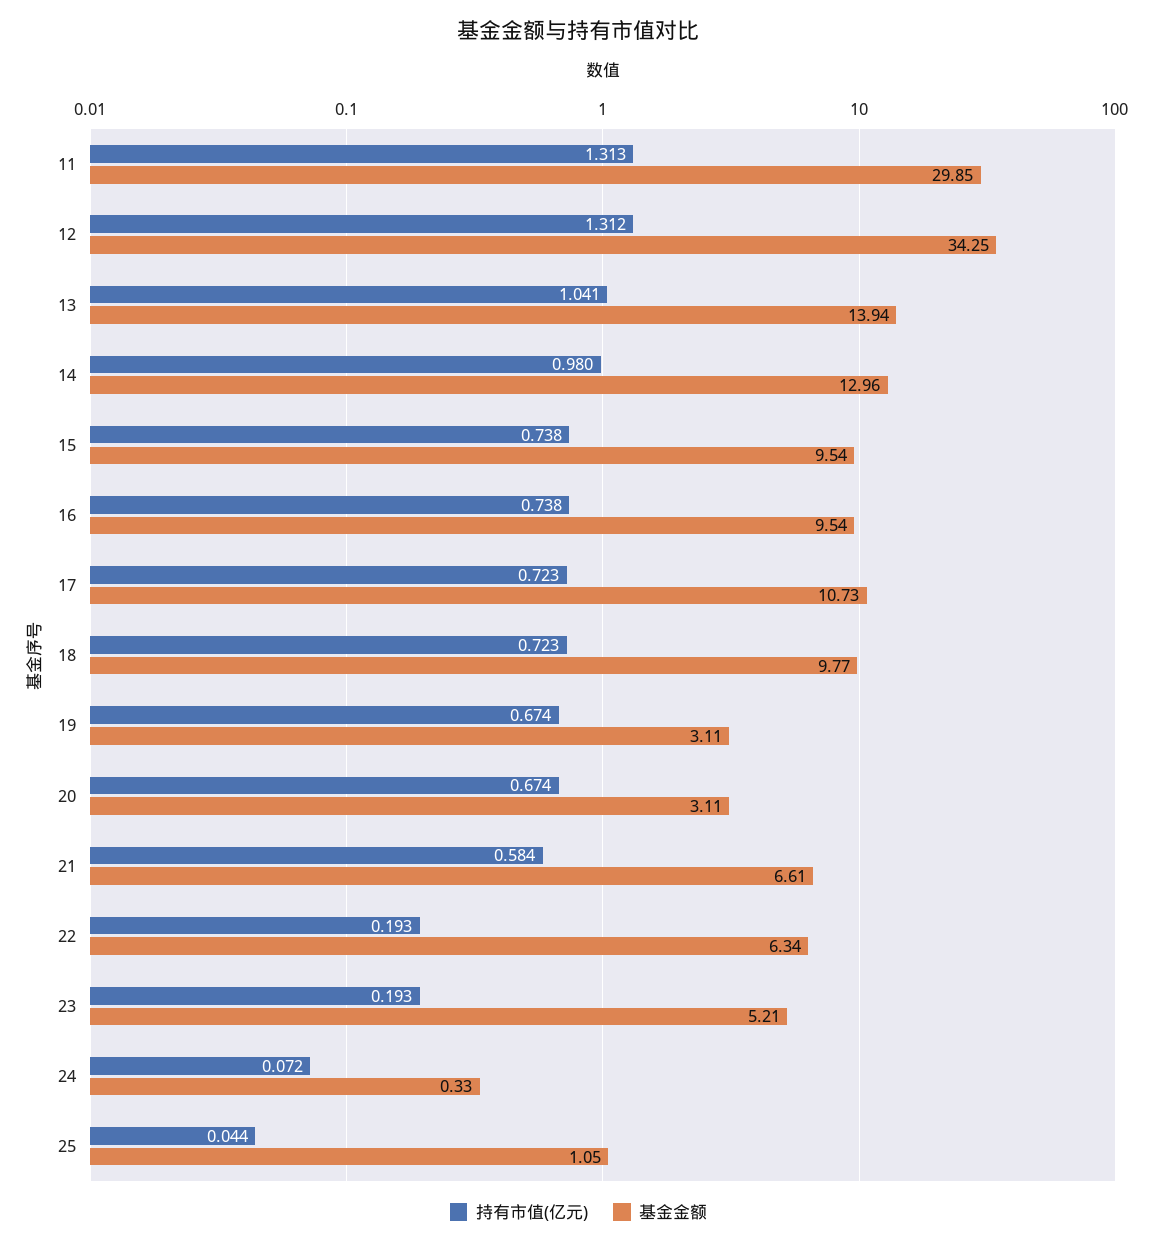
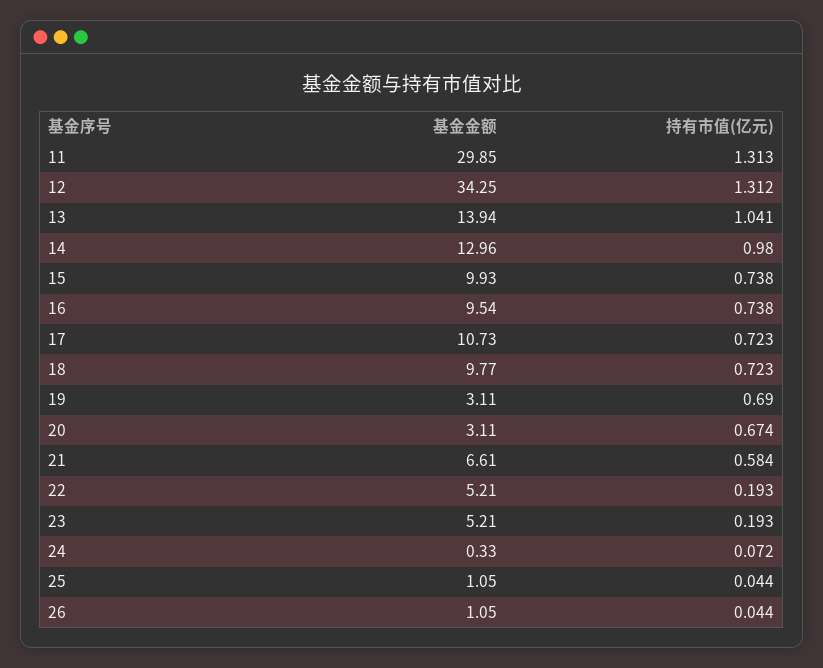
基金金额, 15: 9.54 -> 9.93
持有市值(亿元), 19: 0.674 -> 0.69
基金金额, 22: 6.34 -> 5.21
基金金额, 26: none -> 1.05
持有市值(亿元), 26: none -> 0.044

